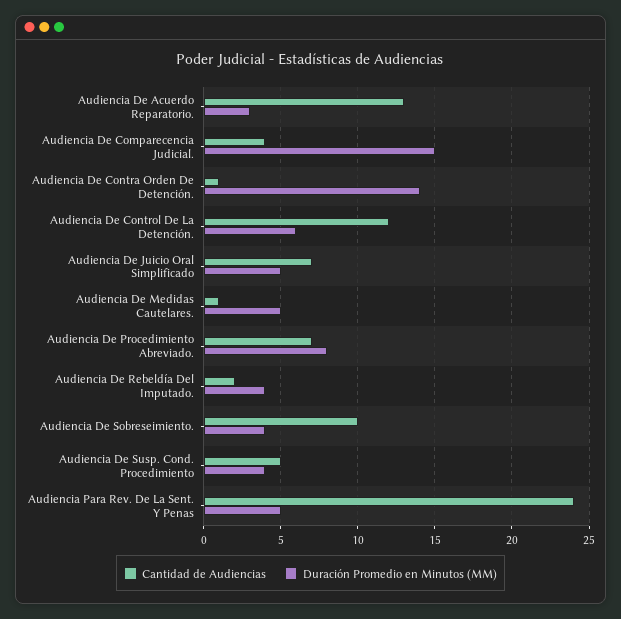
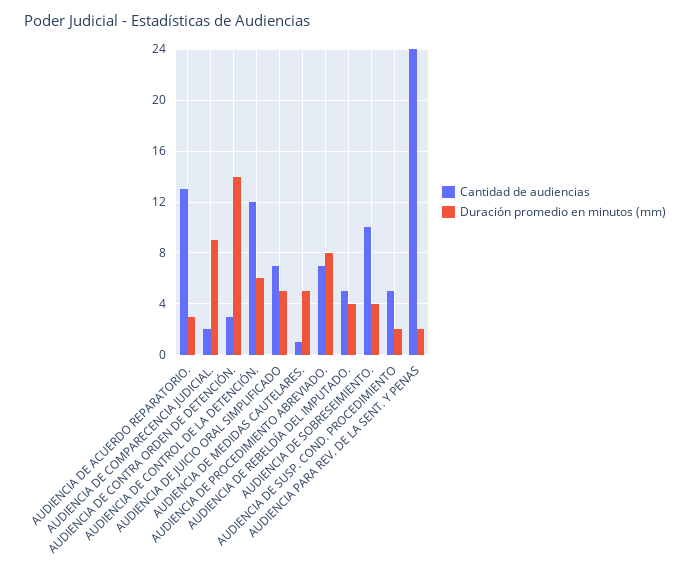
Cantidad de Audiencias, Audiencia De Comparecencia Judicial.: 4 -> 2
Duración Promedio en Minutos (MM), Audiencia De Comparecencia Judicial.: 15 -> 9
Cantidad de Audiencias, Audiencia De Contra Orden De Detención.: 1 -> 3
Cantidad de Audiencias, Audiencia De Rebeldía Del Imputado.: 2 -> 5
Duración Promedio en Minutos (MM), Audiencia De Susp. Cond. Procedimiento: 4 -> 2
Duración Promedio en Minutos (MM), Audiencia Para Rev. De La Sent. Y Penas: 5 -> 2

